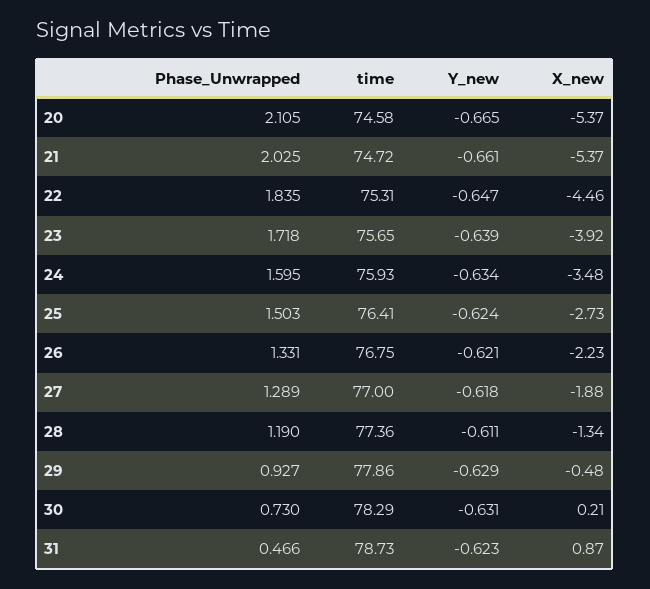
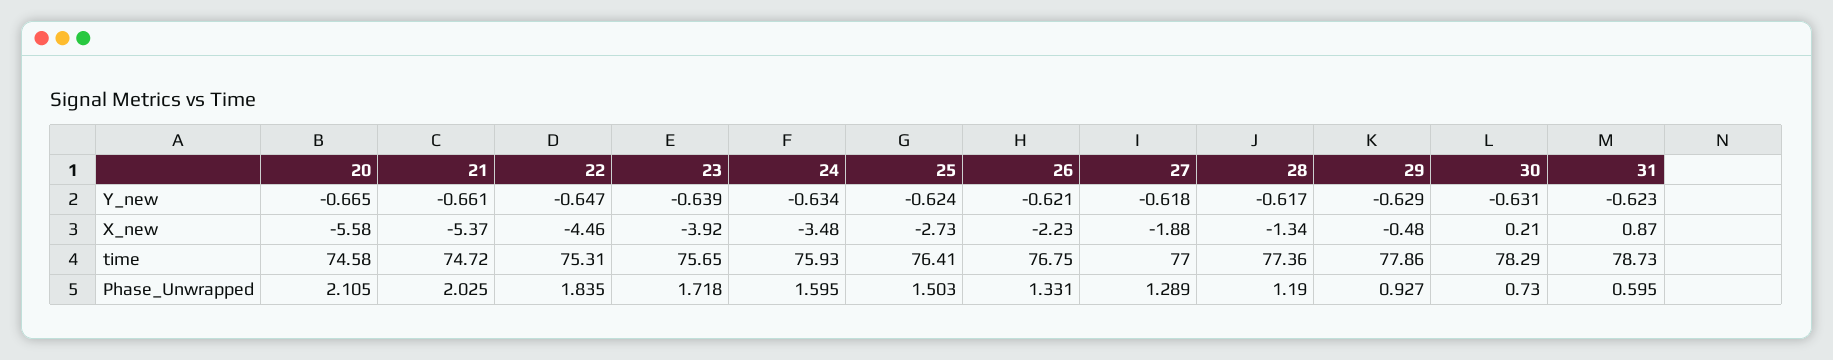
X_new, 20: -5.37 -> -5.58
Y_new, 28: -0.611 -> -0.617
Phase_Unwrapped, 31: 0.466 -> 0.595

